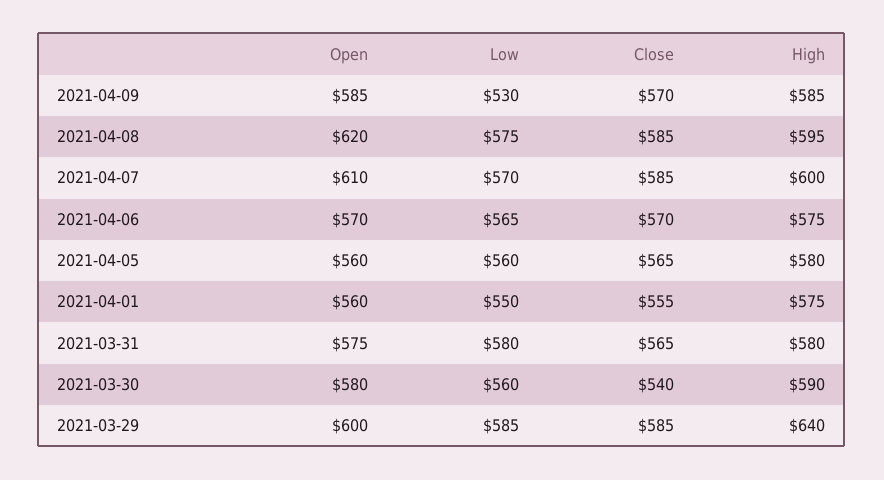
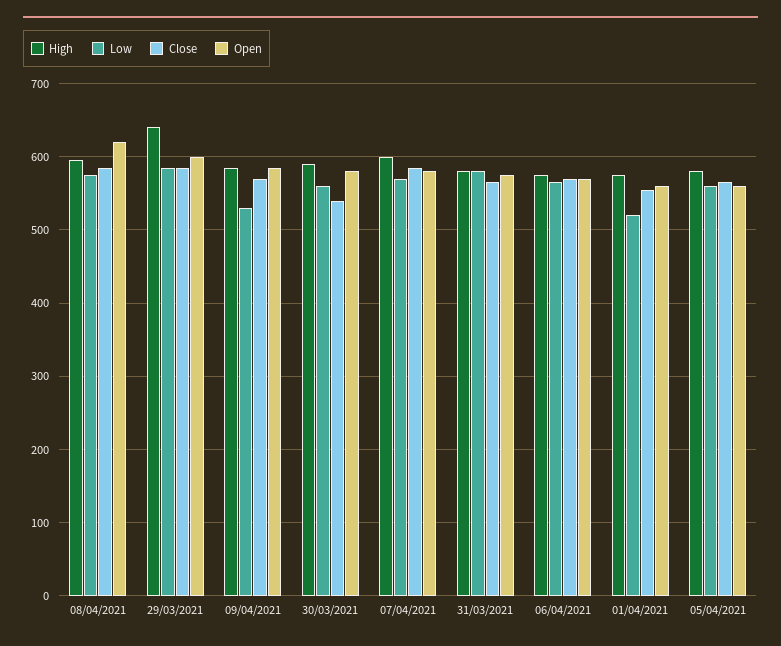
Open, 2021-04-07: 610 -> 580
Low, 2021-04-01: 550 -> 520

